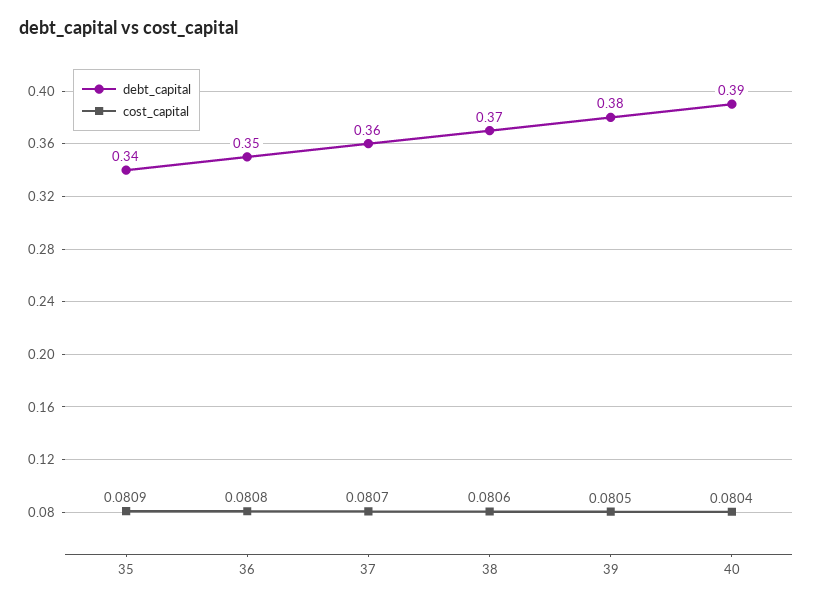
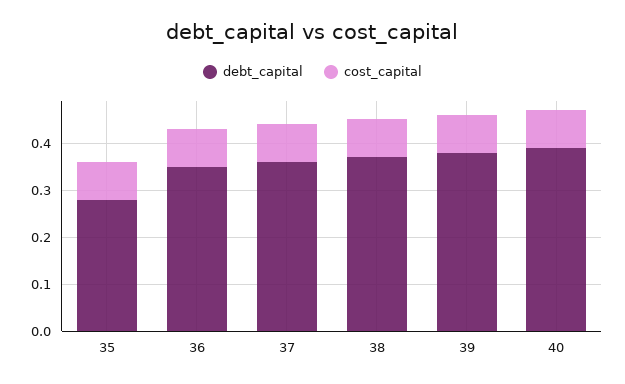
debt_capital, 35: 0.34 -> 0.28

